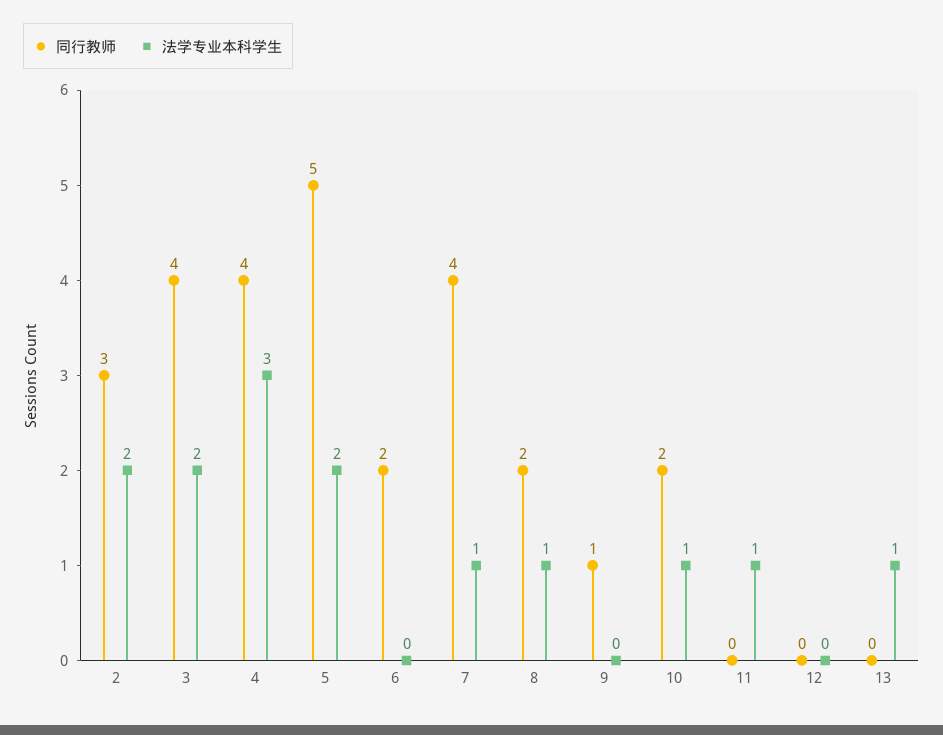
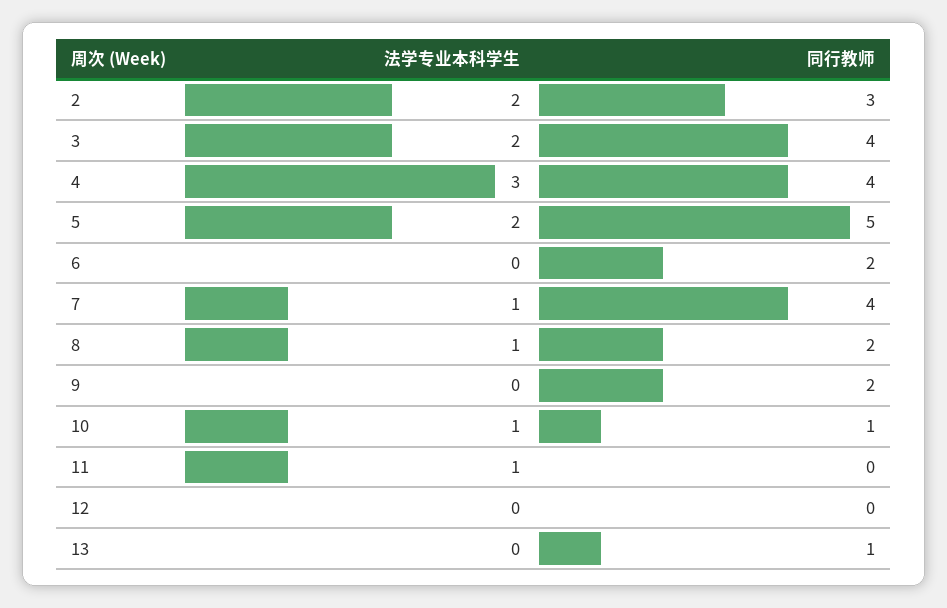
同行教师, 9: 1 -> 2
同行教师, 10: 2 -> 1
同行教师, 13: 0 -> 1
法学专业本科学生, 13: 1 -> 0

